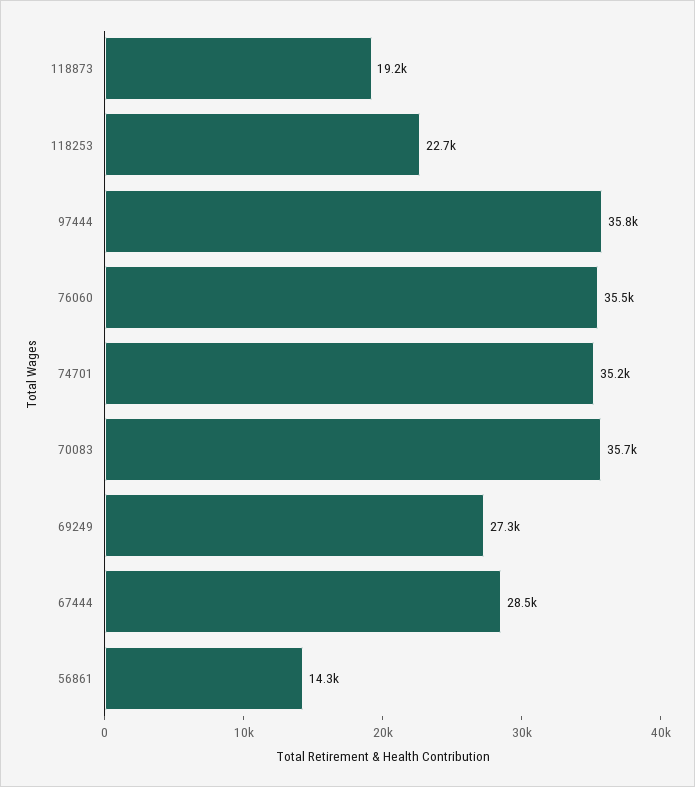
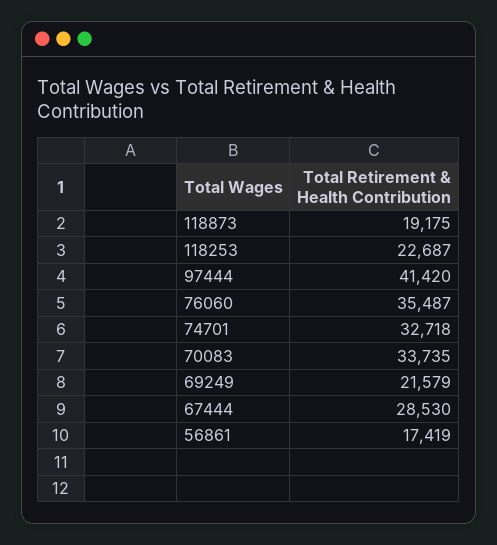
97444: 35800 -> 41420
74701: 35200 -> 32718
70083: 35700 -> 33735
69249: 27300 -> 21579
56861: 14300 -> 17419

